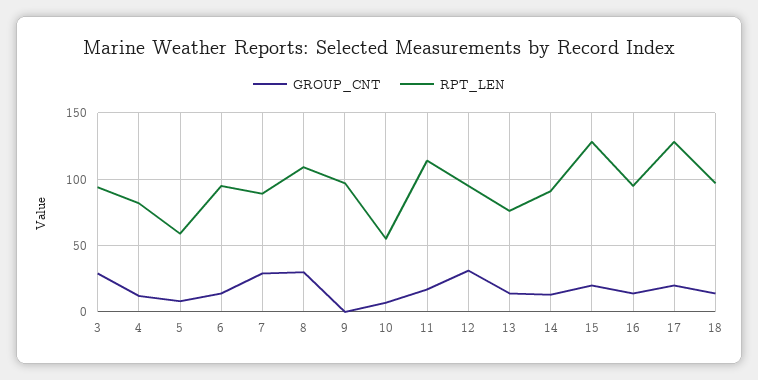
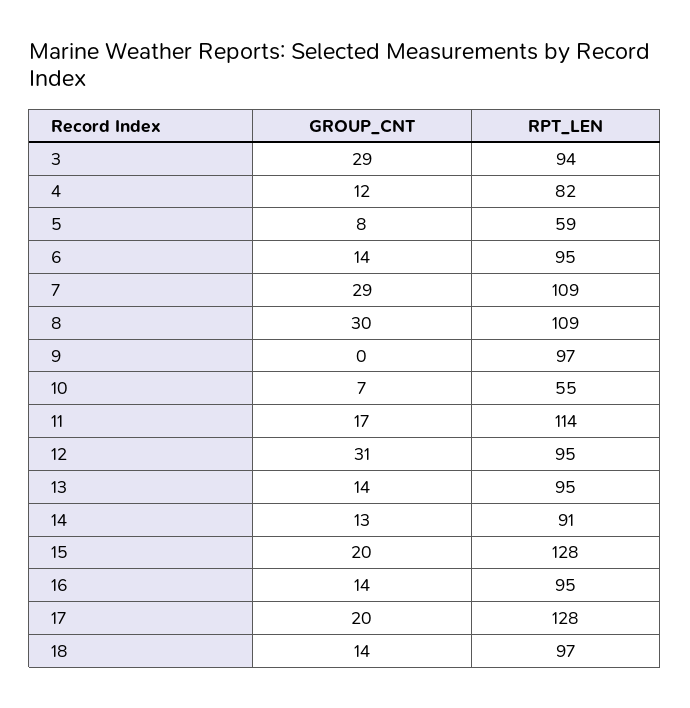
RPT_LEN, 7: 90 -> 109
RPT_LEN, 13: 75 -> 95

